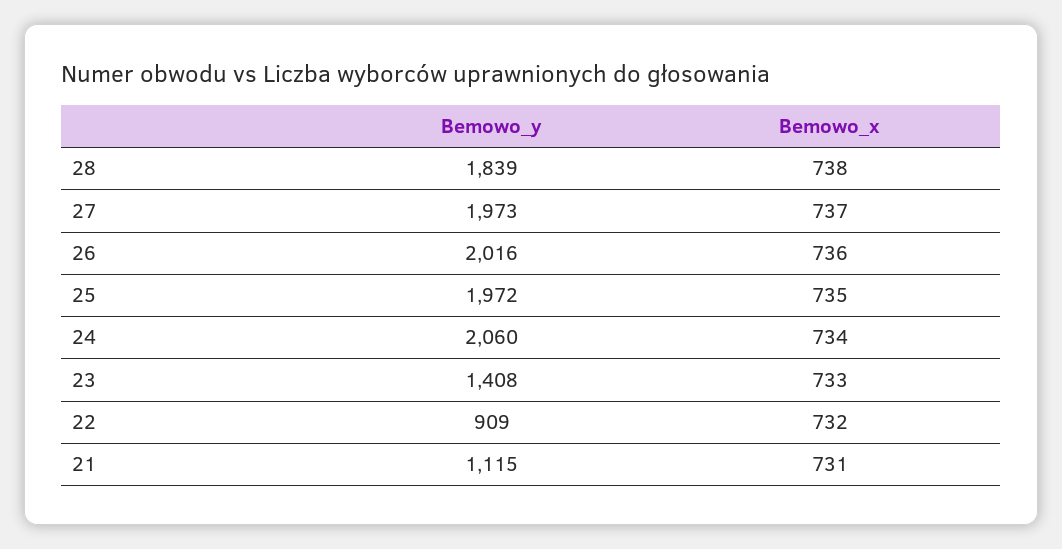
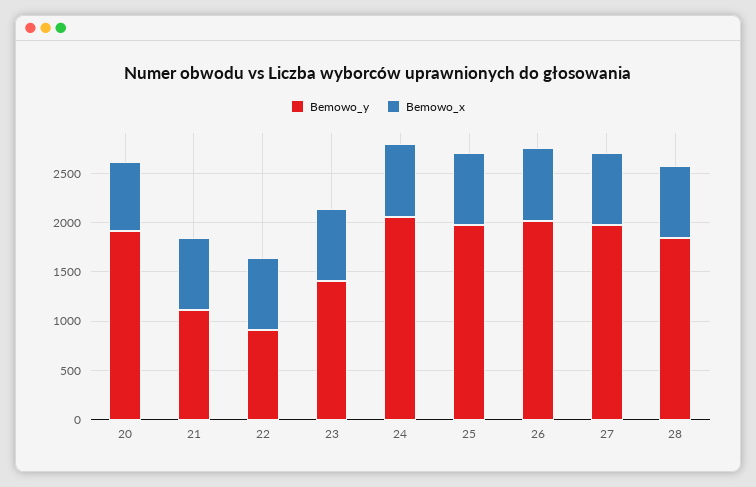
Bemowo_y, 20: none -> 1900
Bemowo_x, 20: none -> 700

